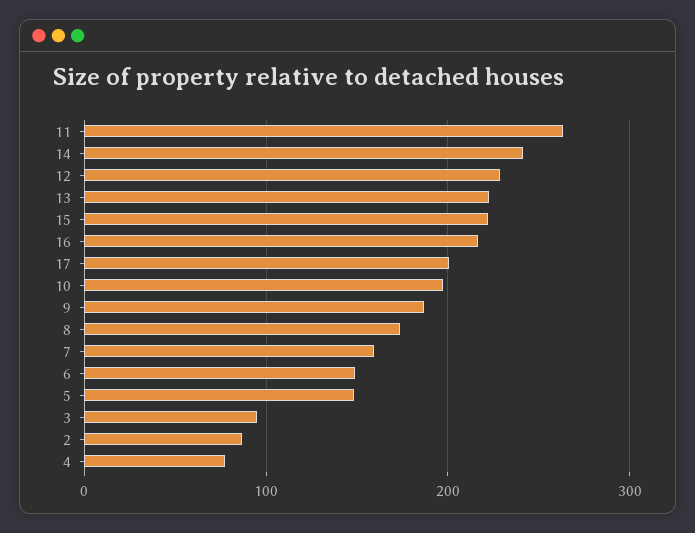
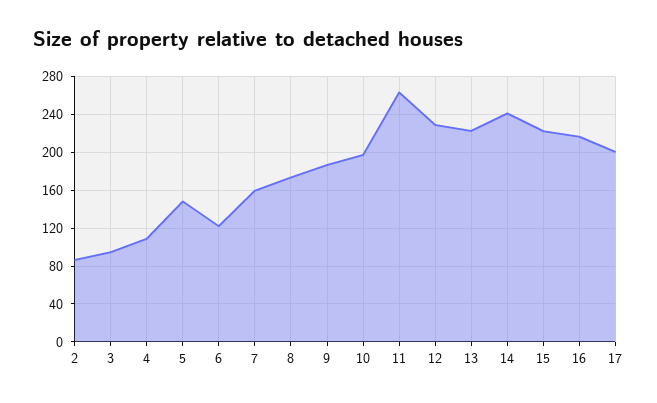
6: 150 -> 120
4: 80 -> 110

